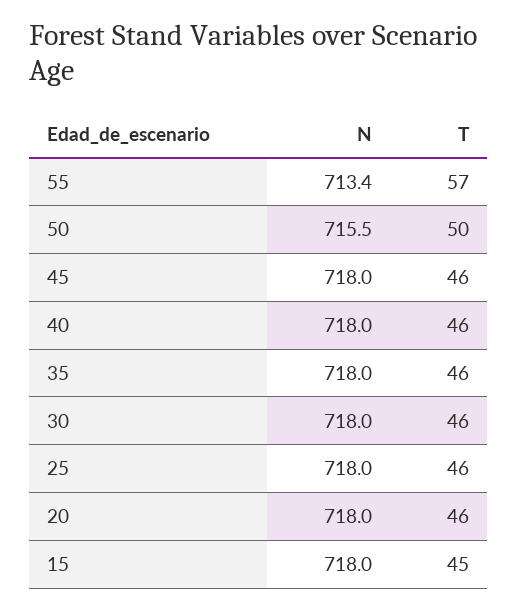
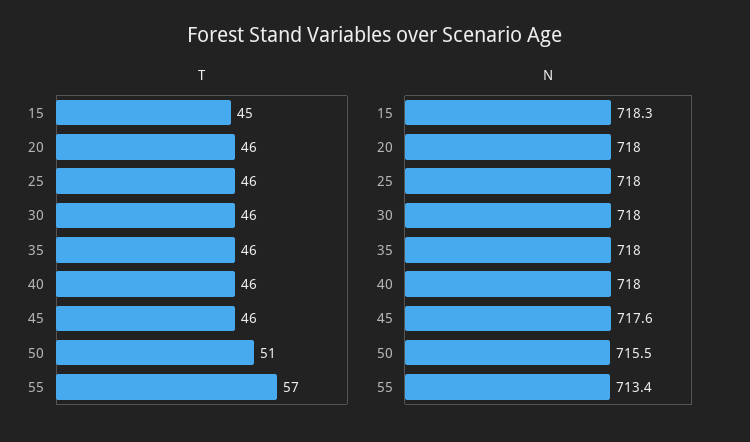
T, 50: 50 -> 51
N, 45: 718 -> 717.6
N, 15: 718 -> 718.3

